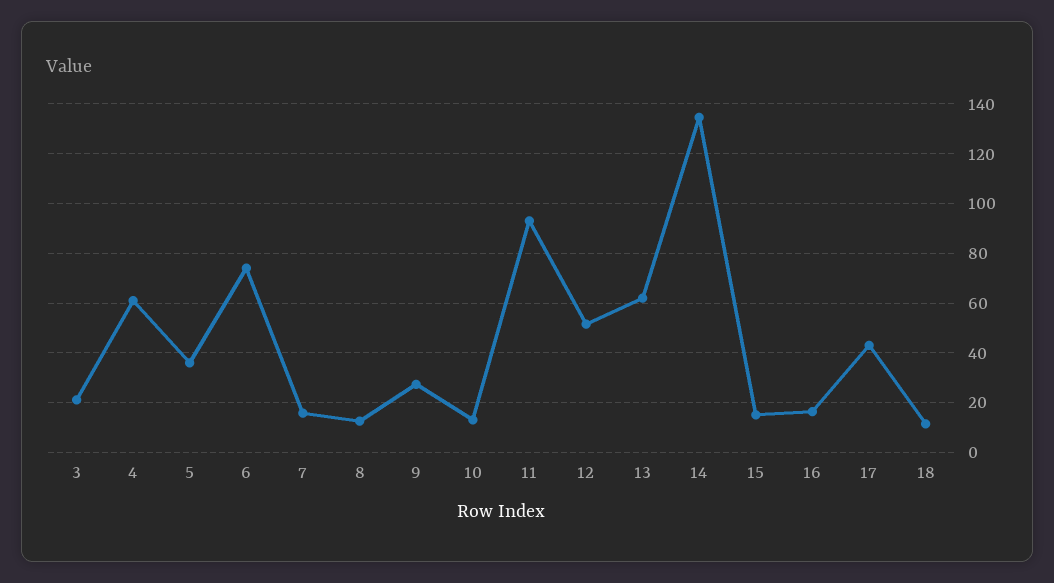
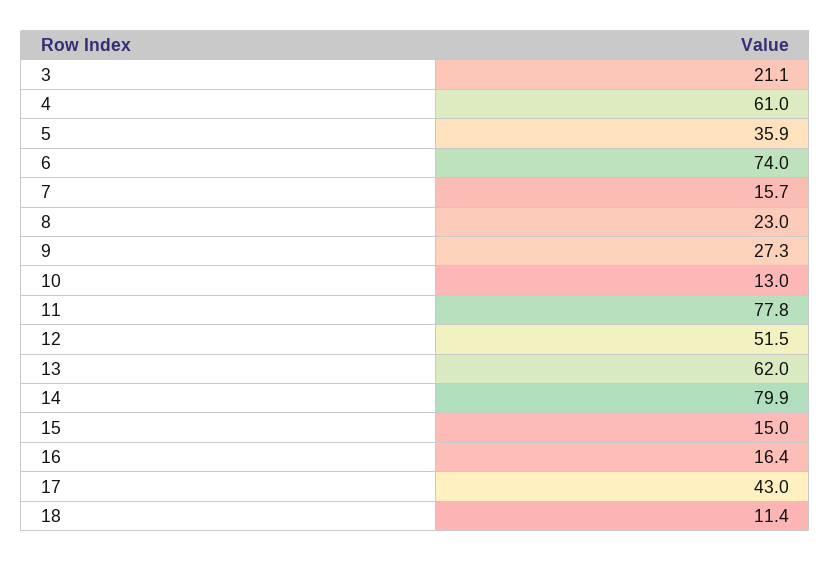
8: 12.5 -> 23
11: 92.5 -> 77.8
14: 135 -> 79.9

